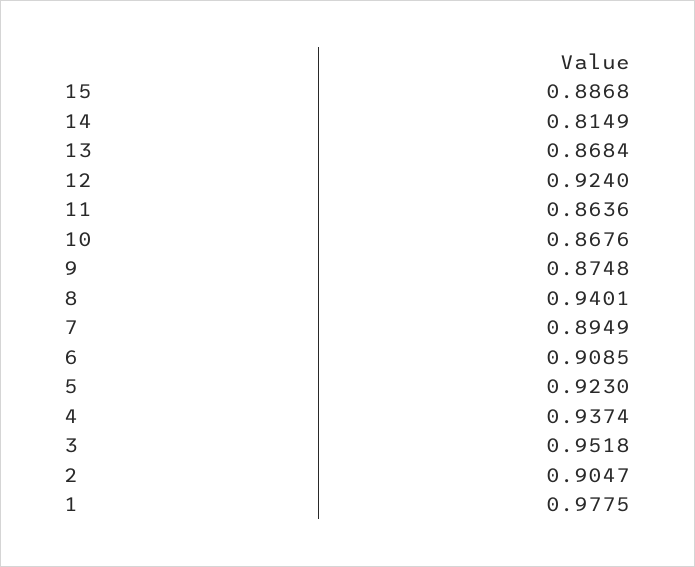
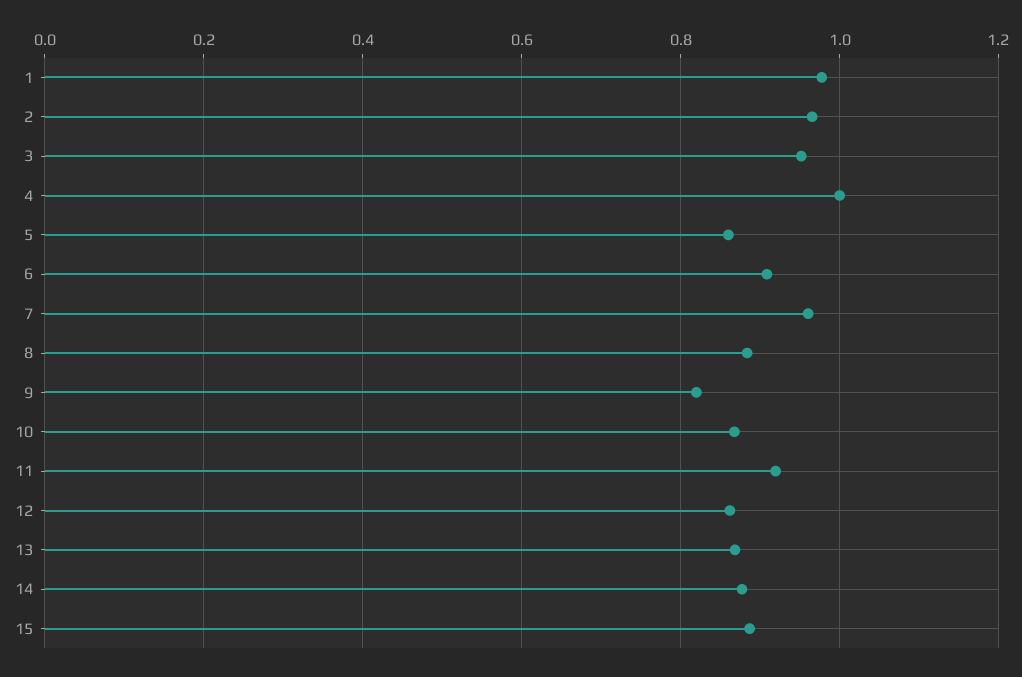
14: 0.8149 -> 0.88
12: 0.924 -> 0.86
11: 0.8636 -> 0.92
9: 0.8748 -> 0.82
8: 0.9401 -> 0.88
7: 0.8949 -> 0.96
5: 0.923 -> 0.86
4: 0.9374 -> 1
2: 0.9047 -> 0.96

